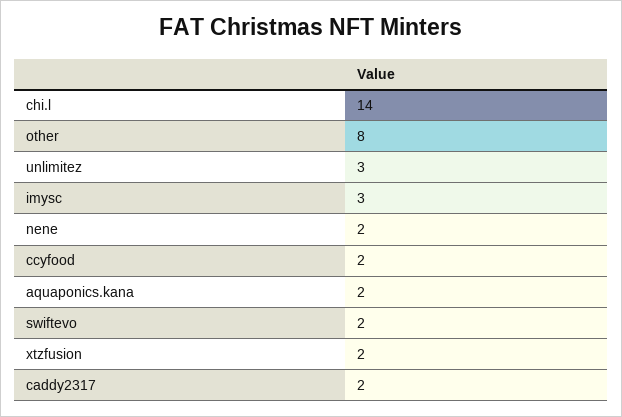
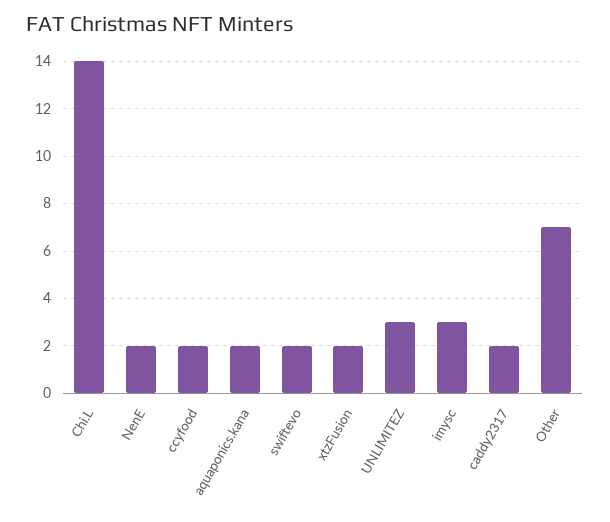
other: 8 -> 7

